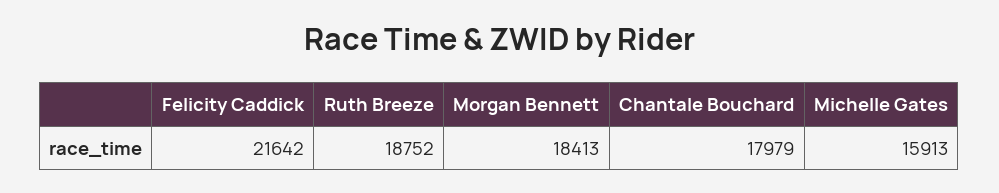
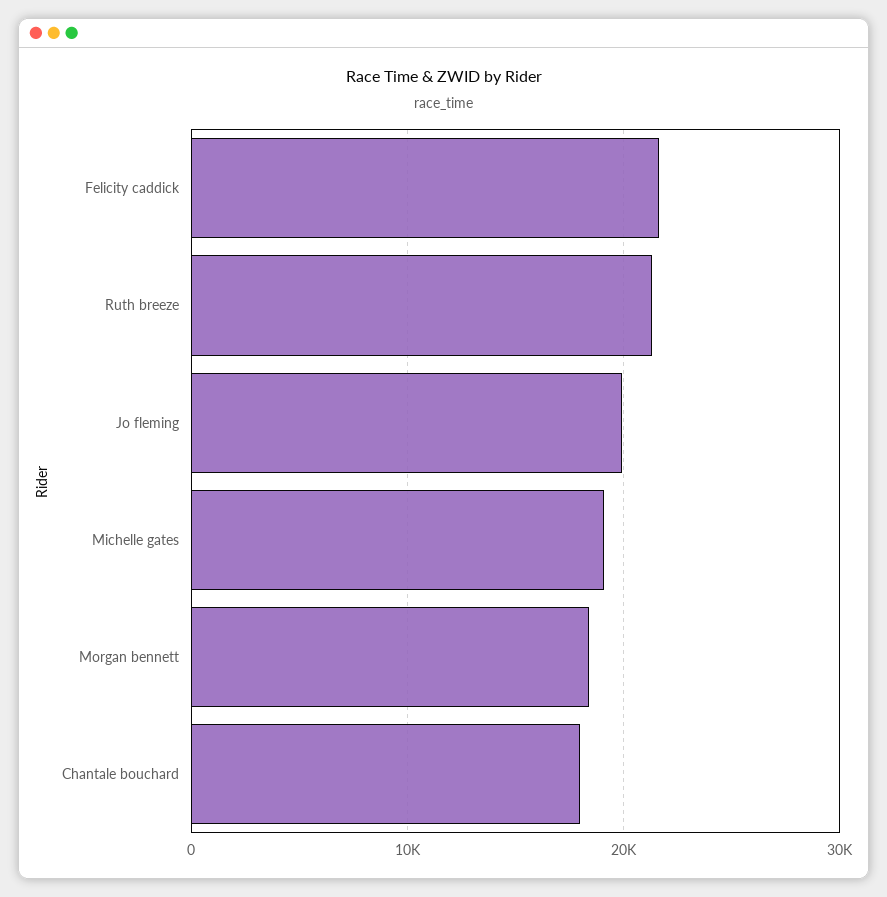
Ruth Breeze: 18752 -> 21000
Michelle Gates: 15913 -> 19000
Jo fleming: none -> 20000

